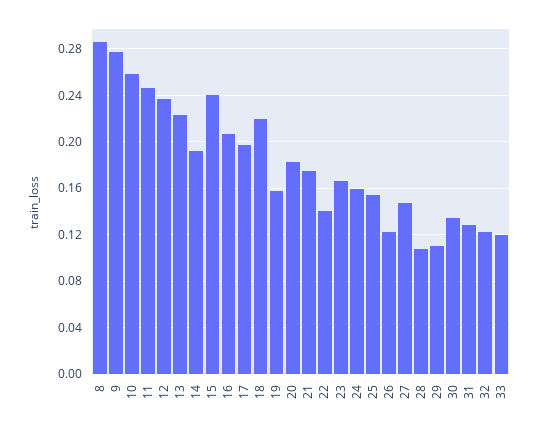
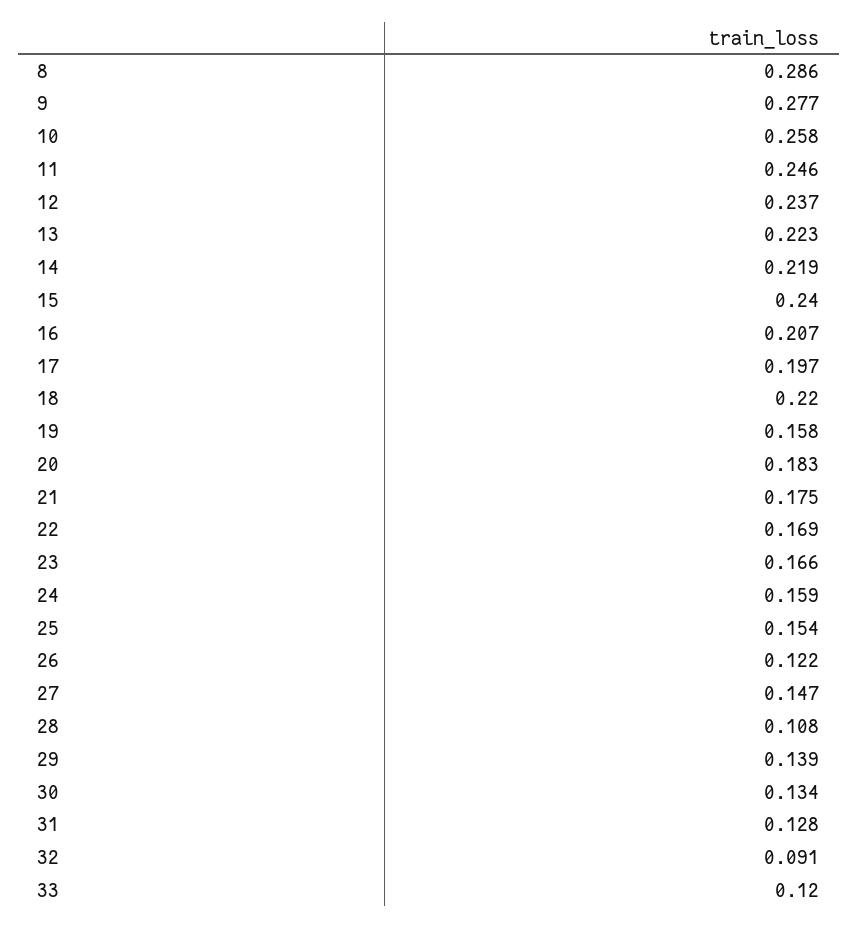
14: 0.19 -> 0.219
22: 0.14 -> 0.169
29: 0.11 -> 0.139
32: 0.12 -> 0.091

